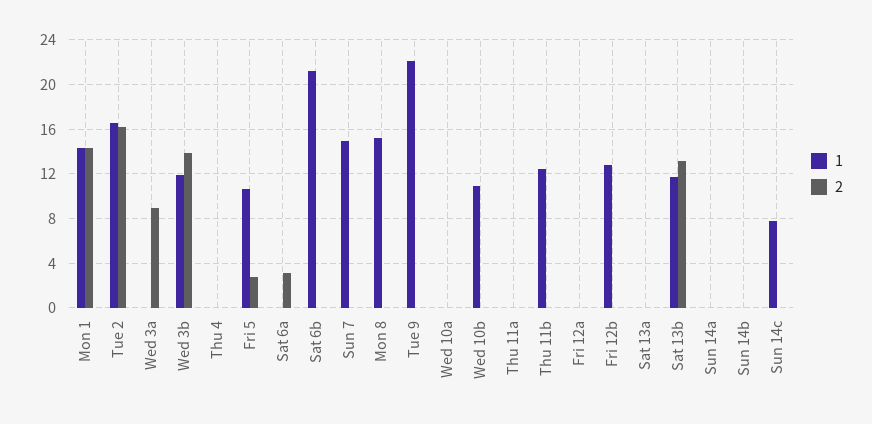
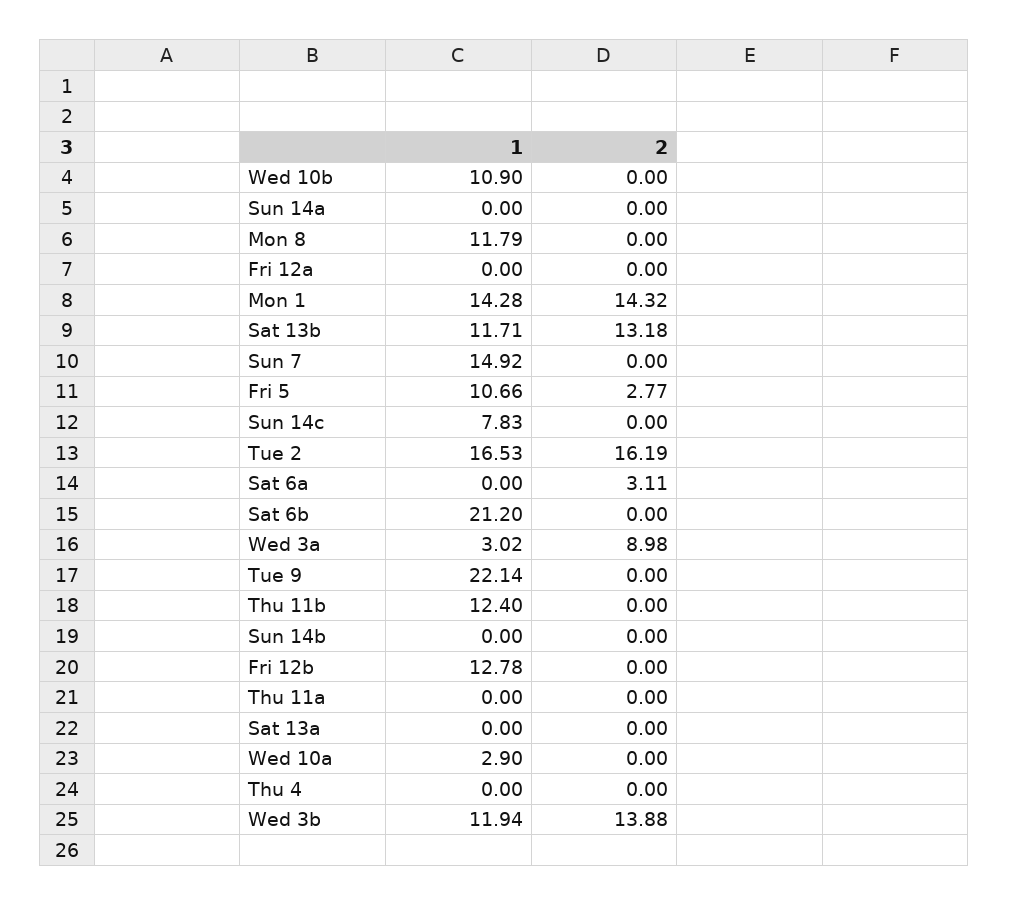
1, Wed 3a: 0 -> 3.02
1, Mon 8: 15 -> 11.79
1, Wed 10a: 0 -> 2.9

